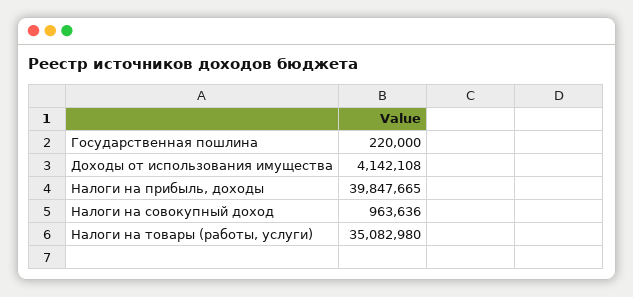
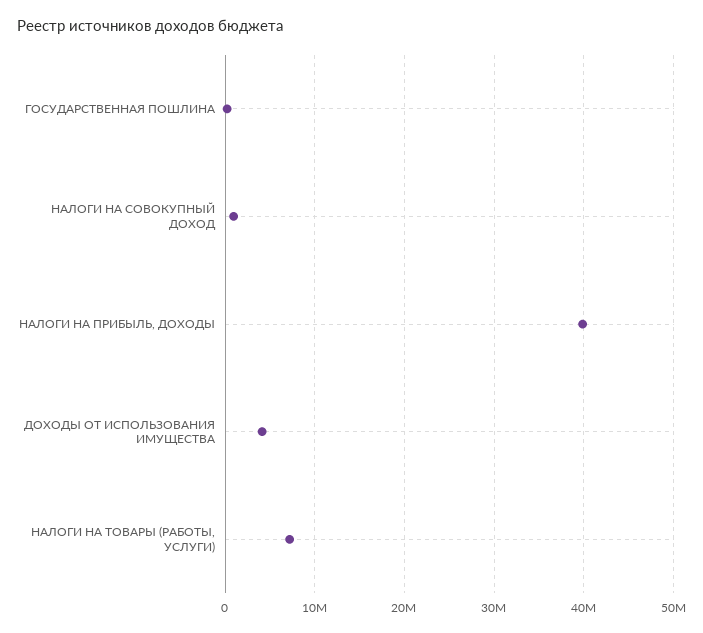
Налоги на товары (работы, услуги): 35082980 -> 7000000

